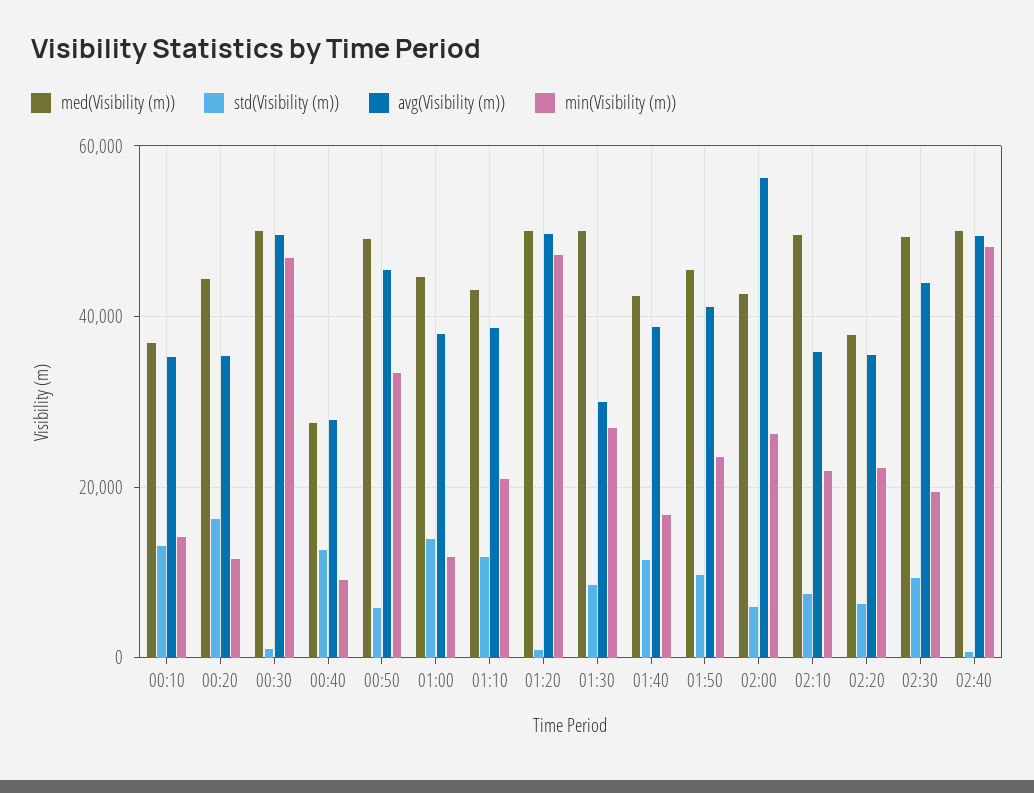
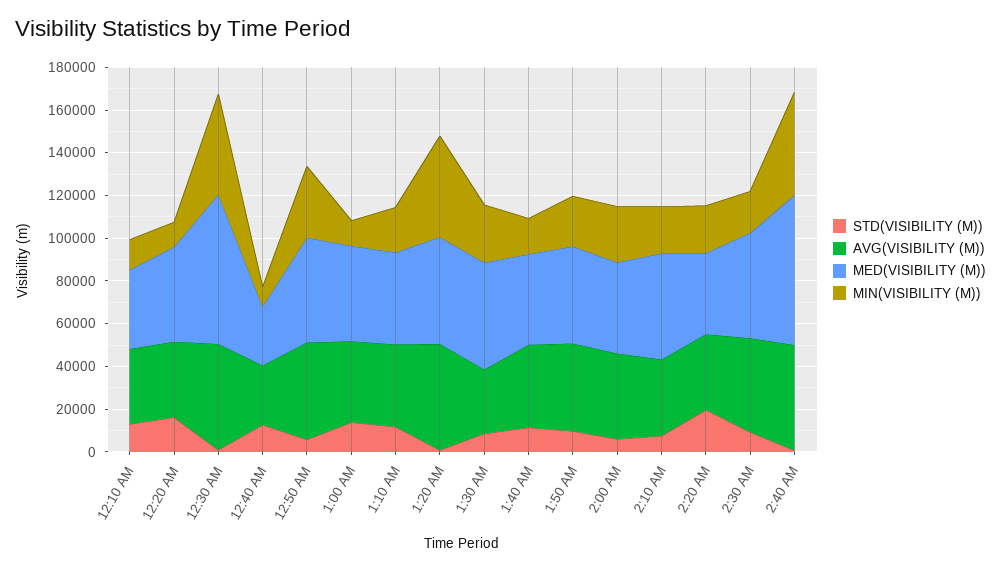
med(Visibility (m)), 00:30: 50000 -> 70000
avg(Visibility (m)), 02:00: 56000 -> 40000
std(Visibility (m)), 02:20: 6000 -> 20000
med(Visibility (m)), 02:40: 50000 -> 70000

